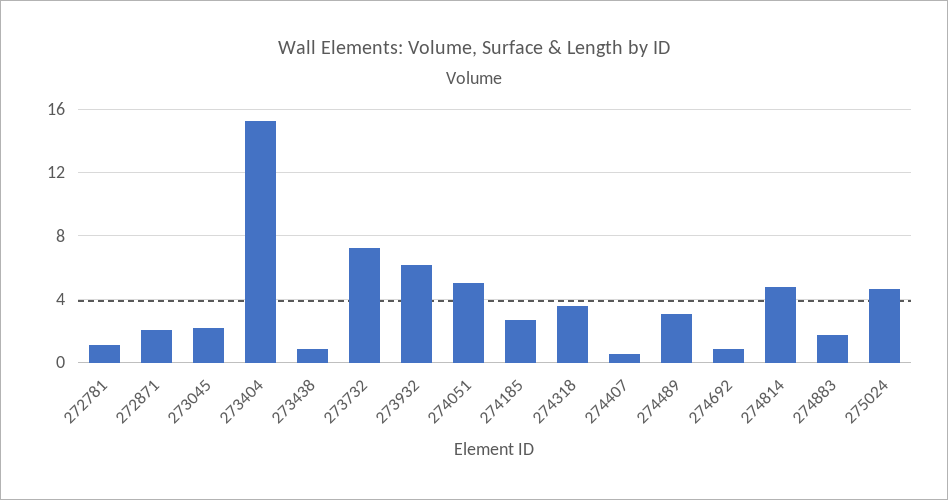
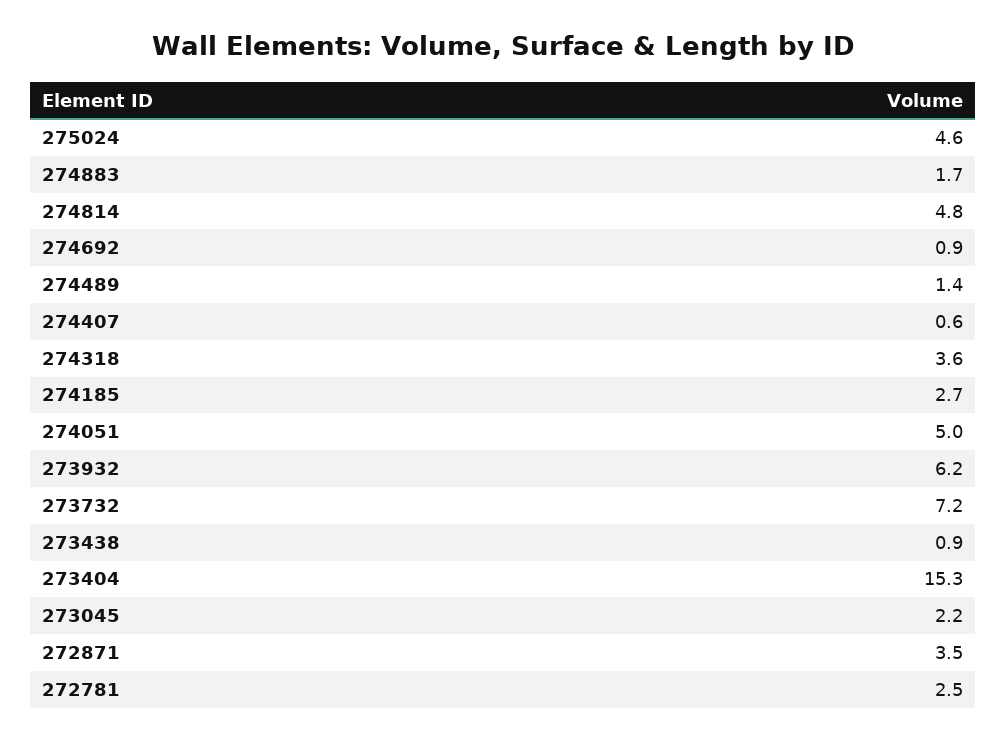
272781: 1 -> 2.5
272871: 2 -> 3.5
274489: 3 -> 1.4

